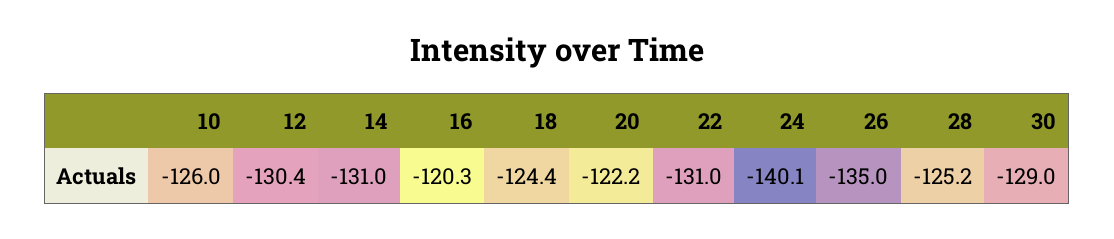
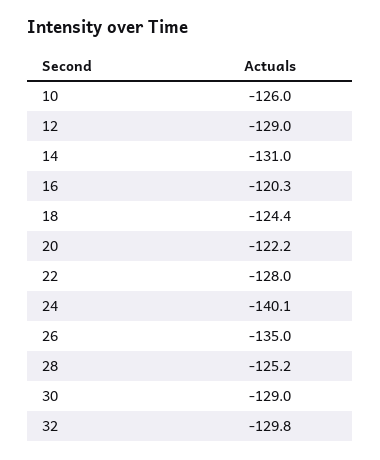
12: -130.4 -> -129
22: -131 -> -128
32: none -> -129.8

